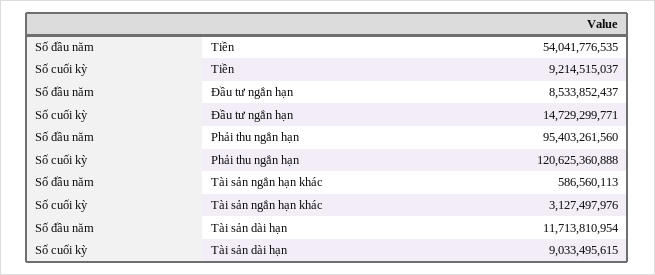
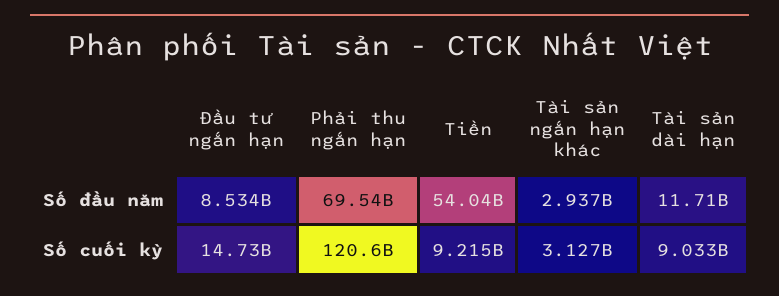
Số đầu năm, Phải thu ngắn hạn: 95403261560 -> 69540000000
Số đầu năm, Tài sản ngắn hạn khác: 586560113 -> 2937000000

